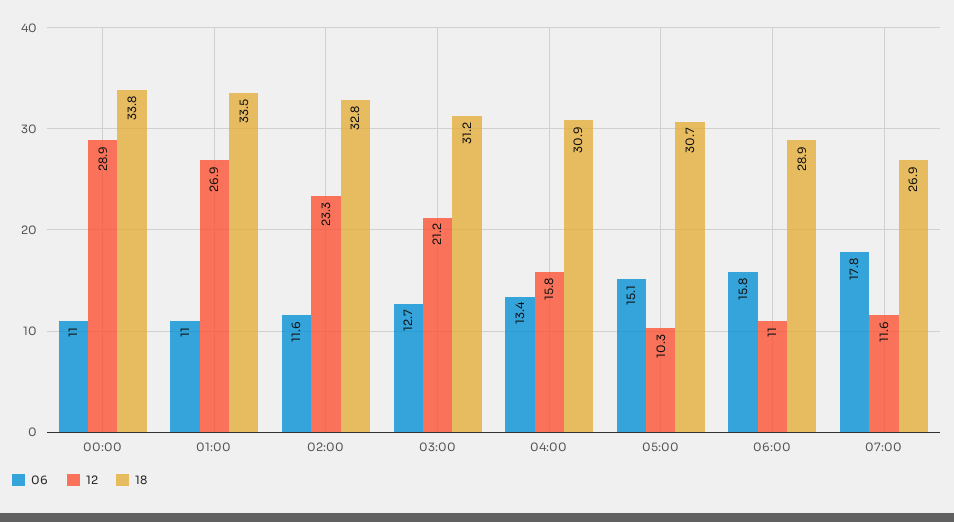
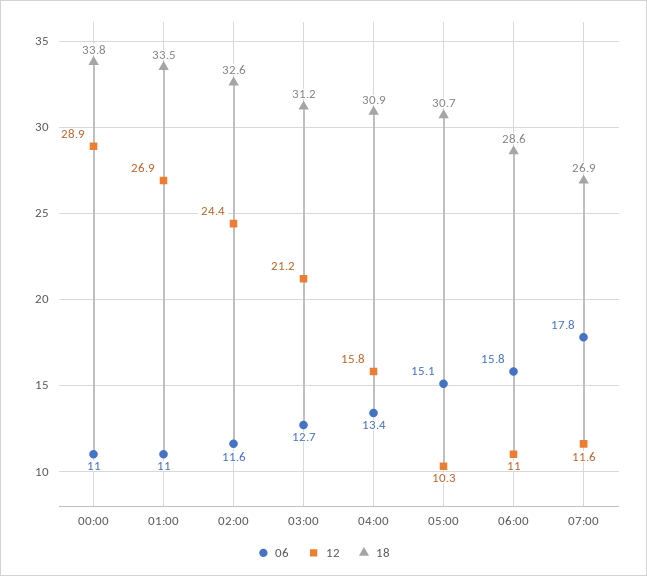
12, 02:00: 23.3 -> 24.4
18, 02:00: 32.8 -> 32.6
18, 06:00: 28.9 -> 28.6

